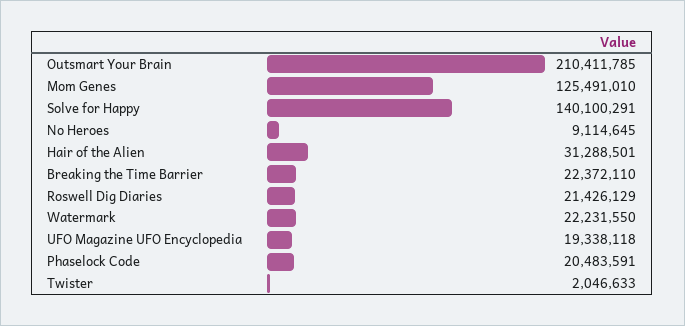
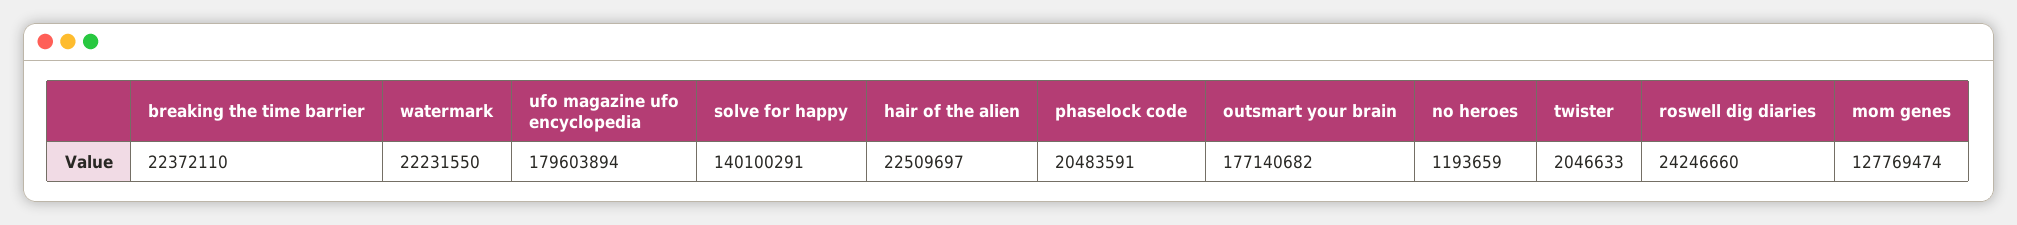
Outsmart Your Brain: 210411785 -> 177140682
Mom Genes: 125491010 -> 127769474
No Heroes: 9114645 -> 1193659
Hair of the Alien: 31288501 -> 22509697
Roswell Dig Diaries: 21426129 -> 24246660
UFO Magazine UFO Encyclopedia: 19338118 -> 179603894

